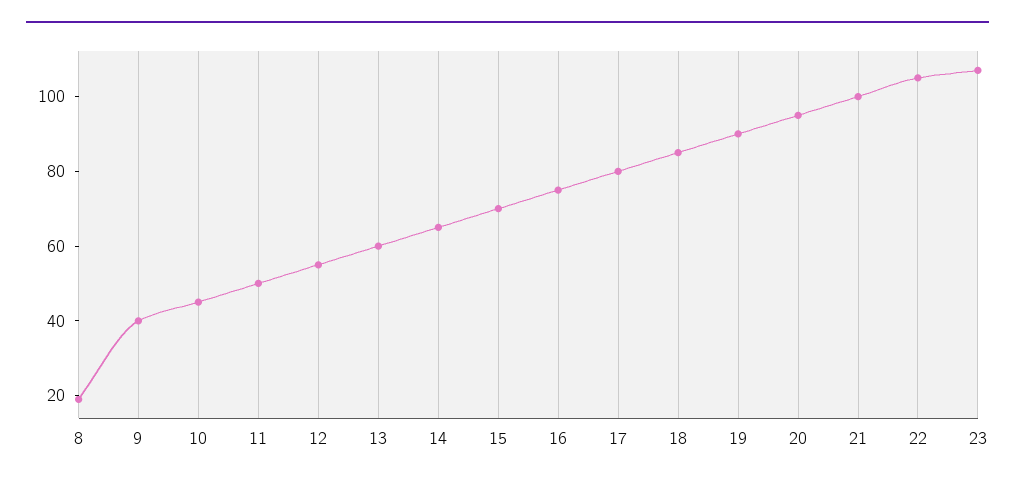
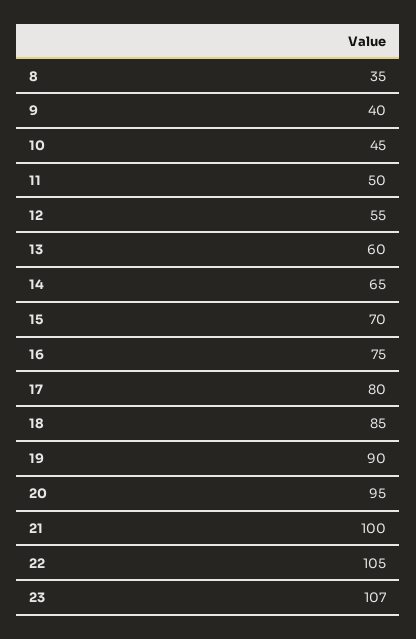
8: 20 -> 35

